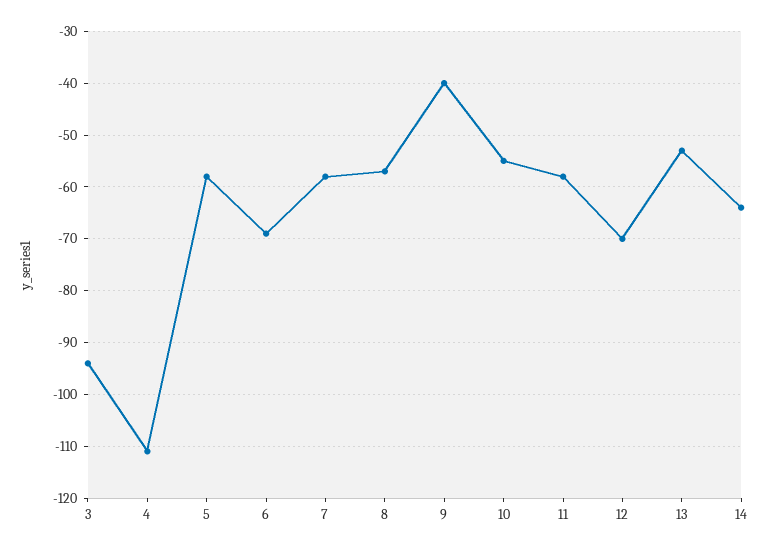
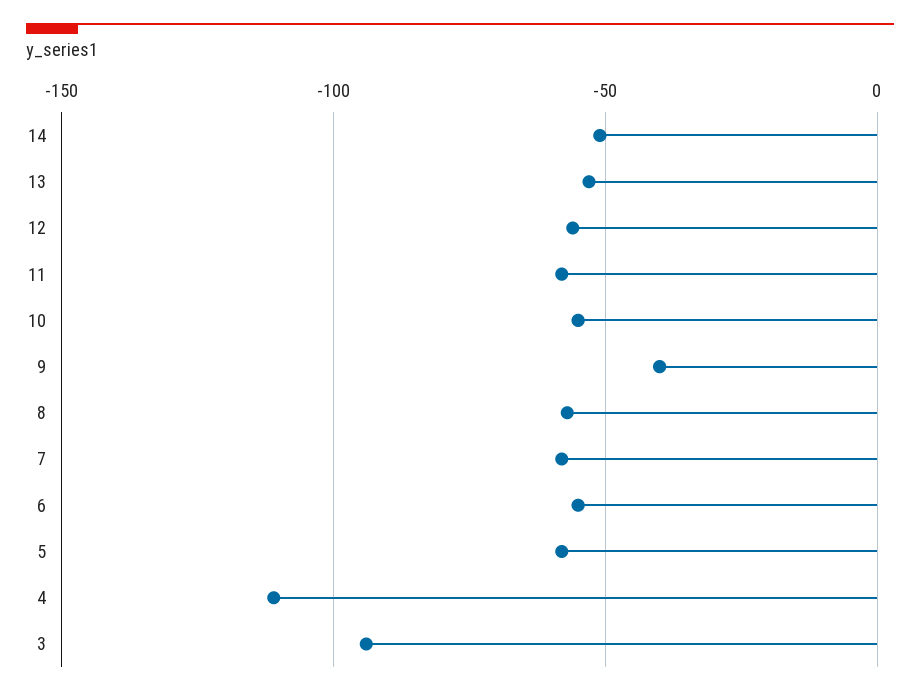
6: -70 -> -55
12: -70 -> -55
14: -65 -> -50

